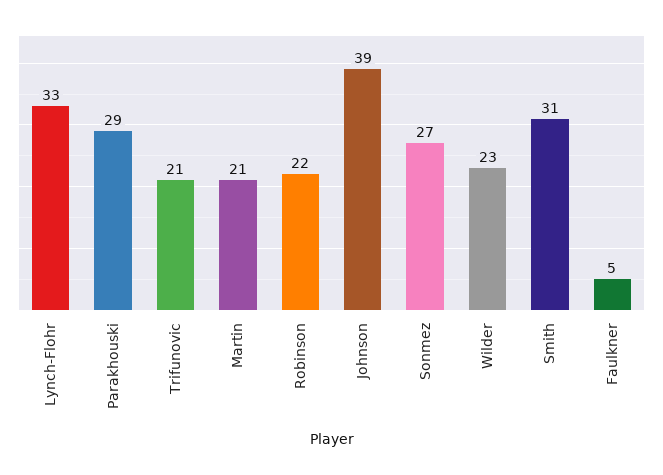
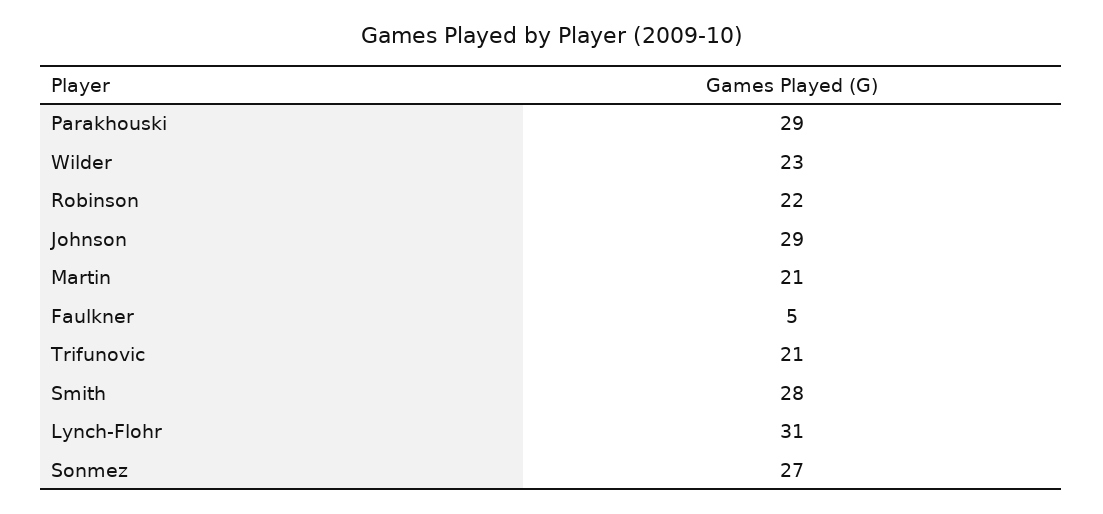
Lynch-Flohr: 33 -> 31
Johnson: 39 -> 29
Smith: 31 -> 28

